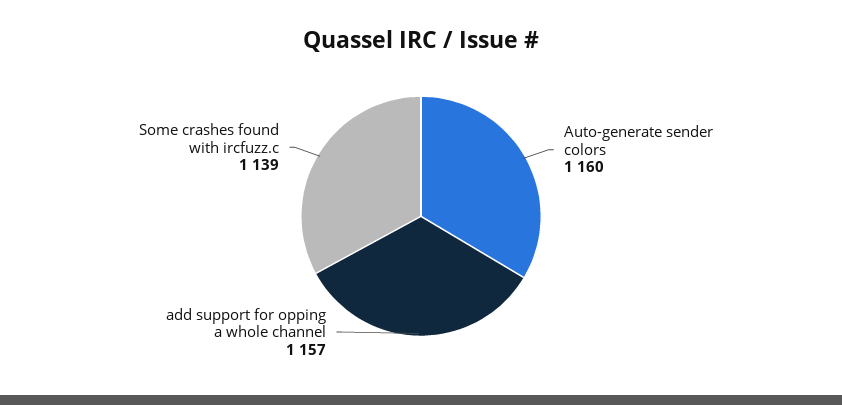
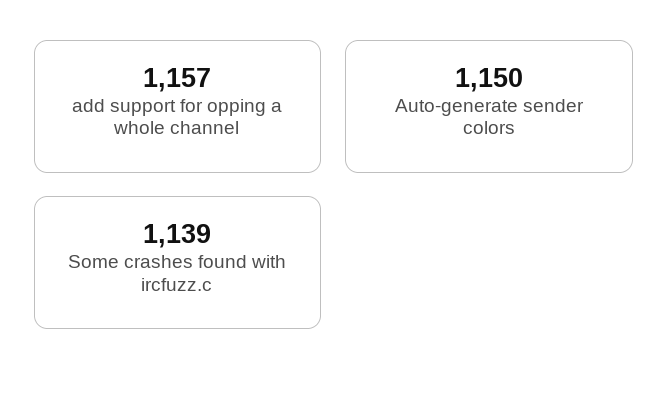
Auto-generate sender colors: 1160 -> 1150

